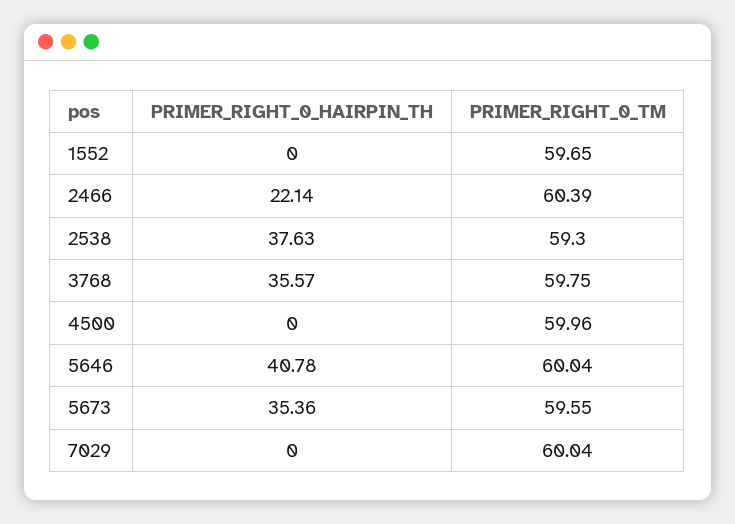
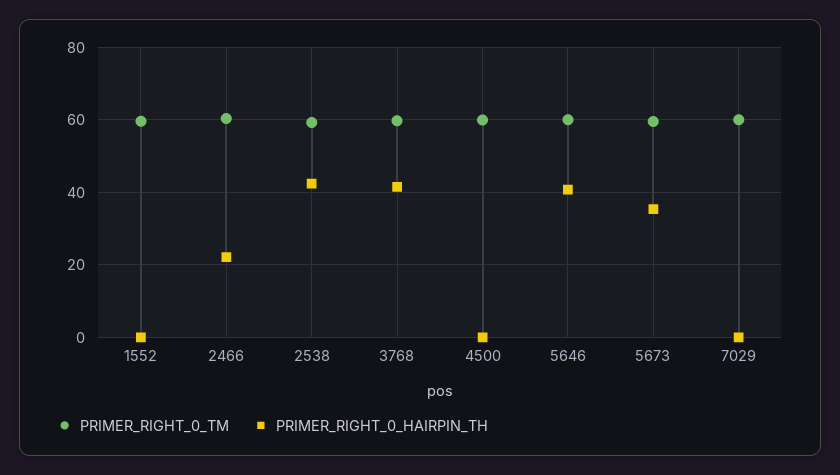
PRIMER_RIGHT_0_HAIRPIN_TH, 2538: 37.63 -> 42
PRIMER_RIGHT_0_HAIRPIN_TH, 3768: 35.57 -> 42

